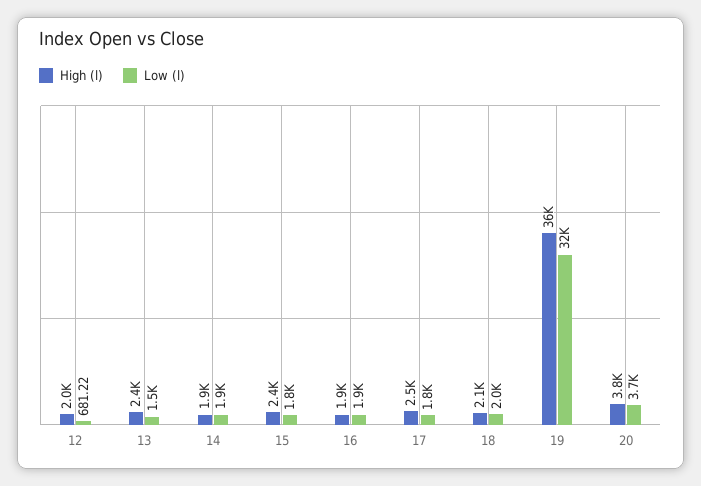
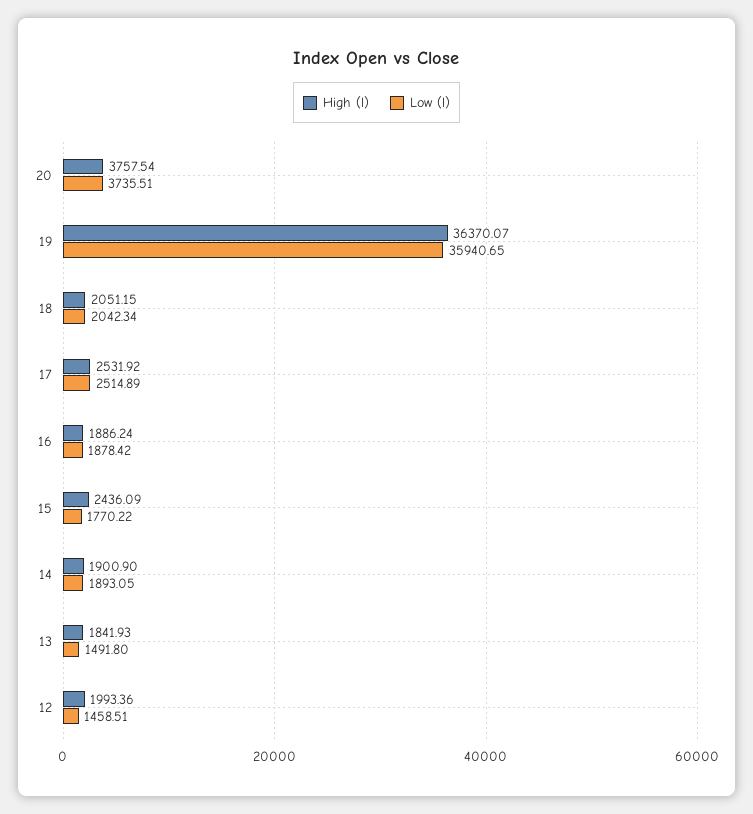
Low (l), 12: 681.22 -> 1458.51
High (l), 13: 2400 -> 1841.93
Low (l), 17: 1800 -> 2514.89
Low (l), 19: 32000 -> 35940.65

